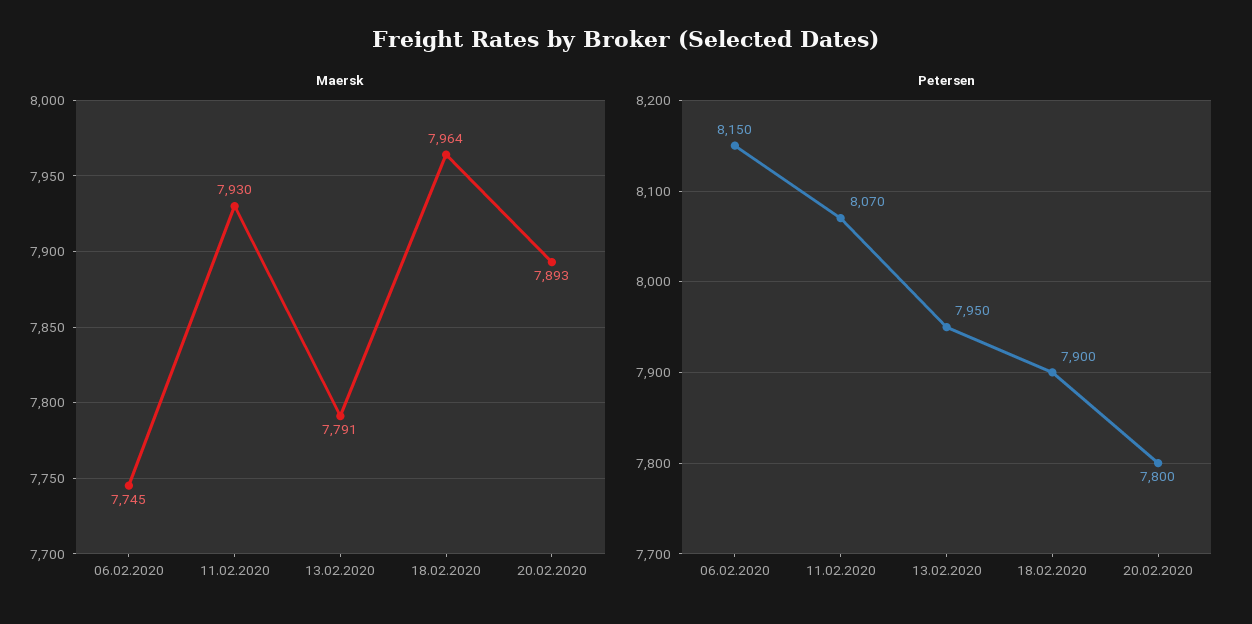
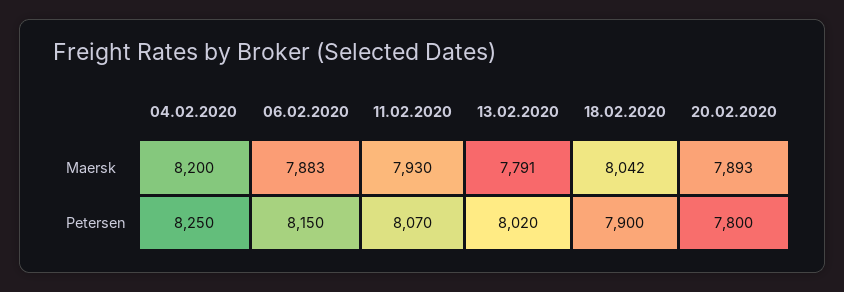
Maersk, 06.02.2020: 7745 -> 7883
Maersk, 18.02.2020: 7964 -> 8042
Petersen, 13.02.2020: 7950 -> 8020
Maersk, 04.02.2020: none -> 8200
Petersen, 04.02.2020: none -> 8250

